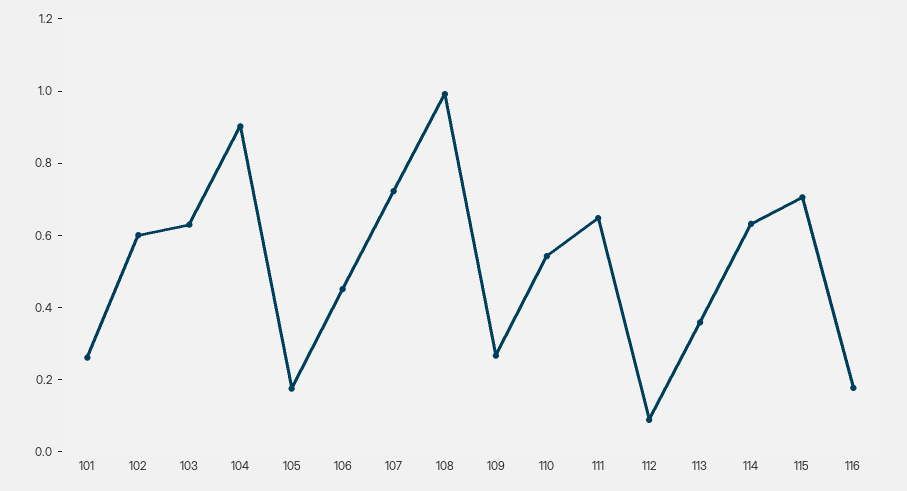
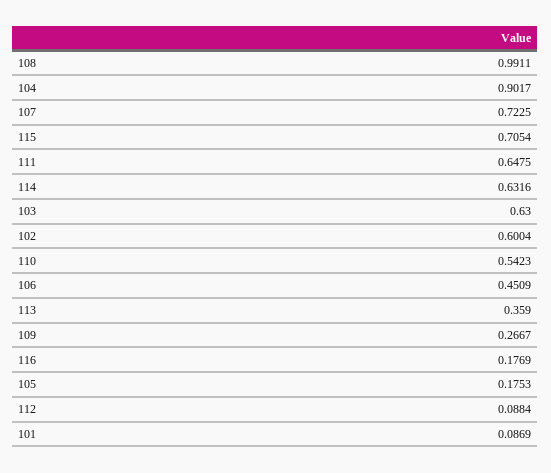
101: 0.25 -> 0.0869

